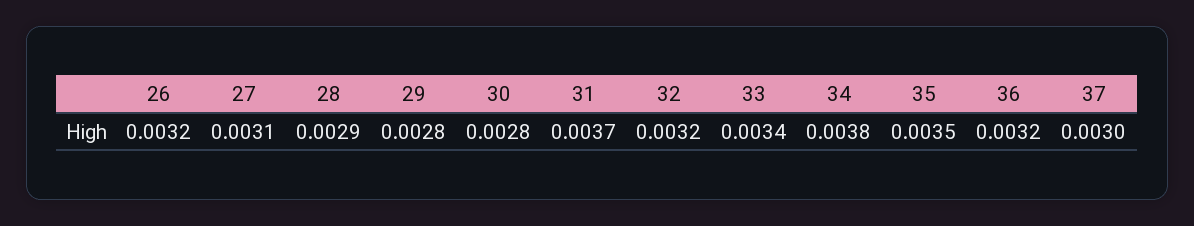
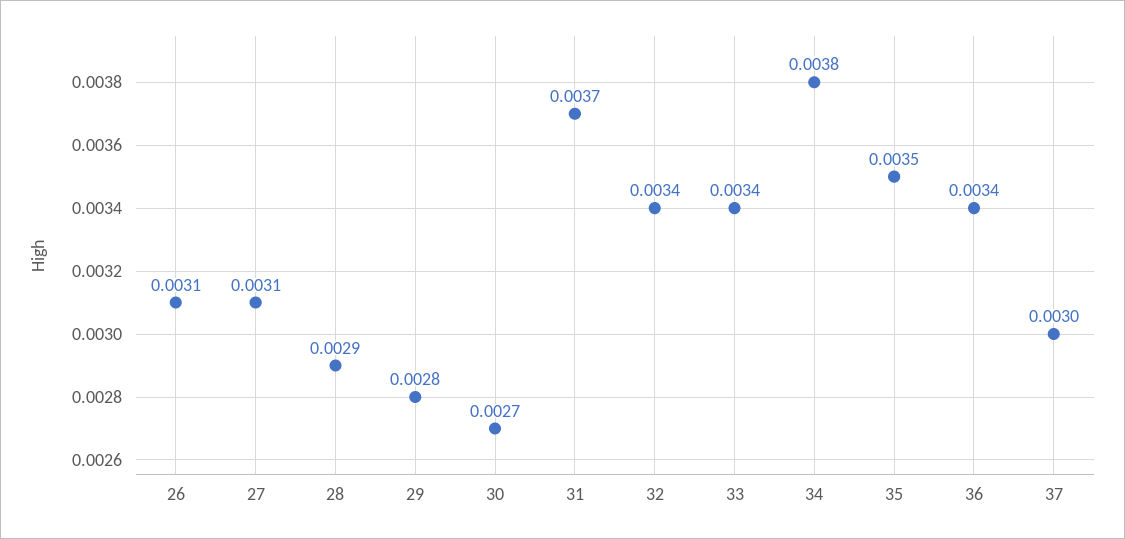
26: 0.0032 -> 0.0031
30: 0.0028 -> 0.0027
32: 0.0032 -> 0.0034
36: 0.0032 -> 0.0034

